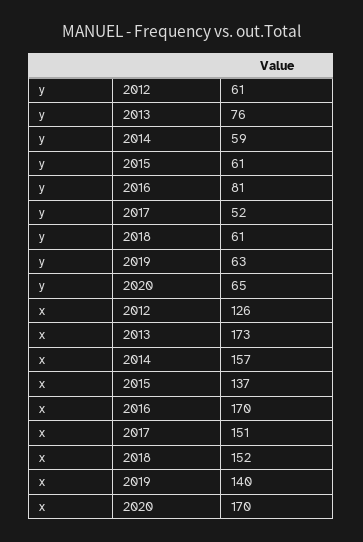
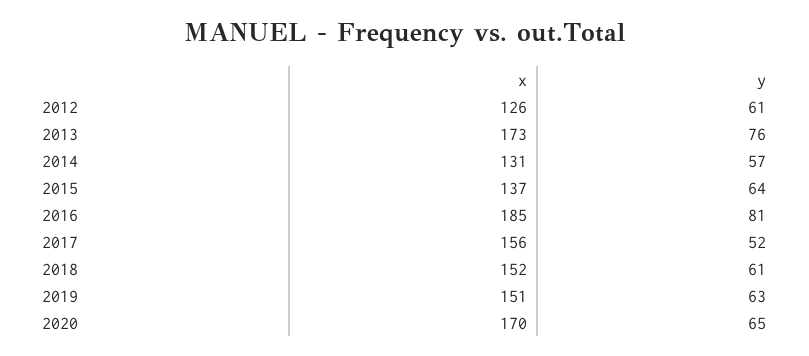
y, 2014: 59 -> 57
y, 2015: 61 -> 64
x, 2014: 157 -> 131
x, 2016: 170 -> 185
x, 2017: 151 -> 156
x, 2019: 140 -> 151

